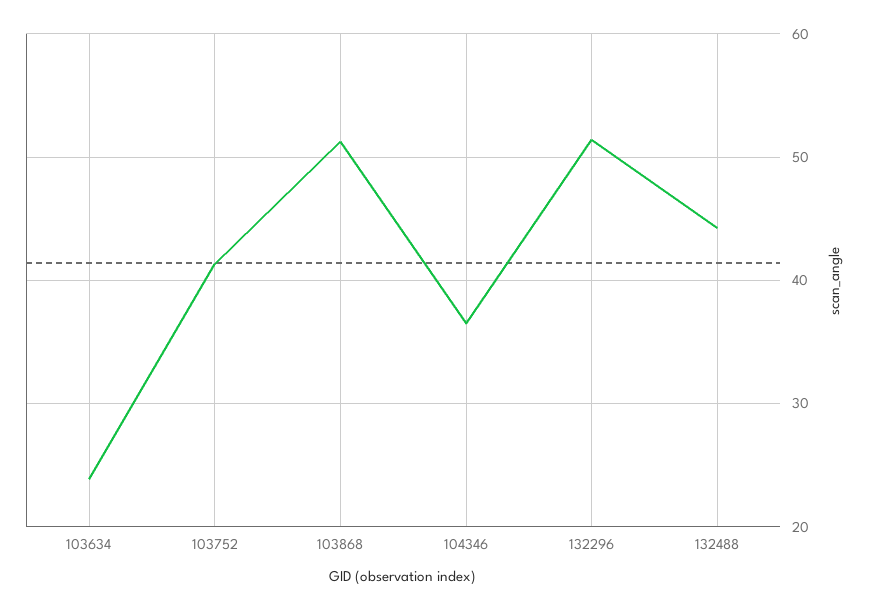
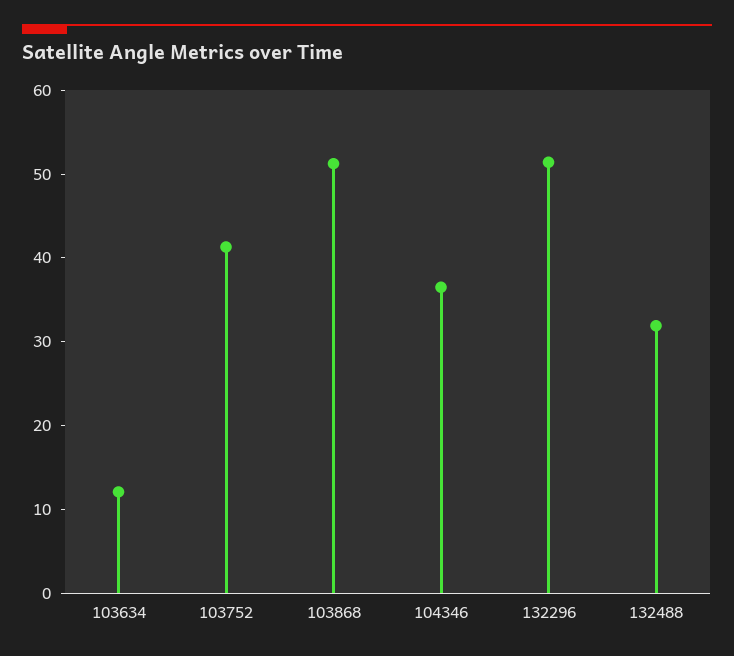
103634: 24 -> 12
132488: 44 -> 32

